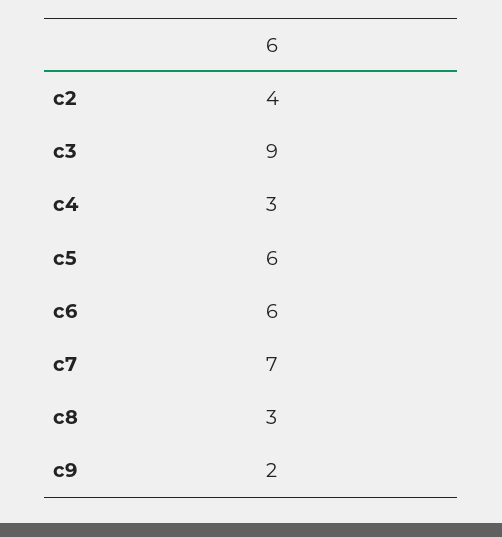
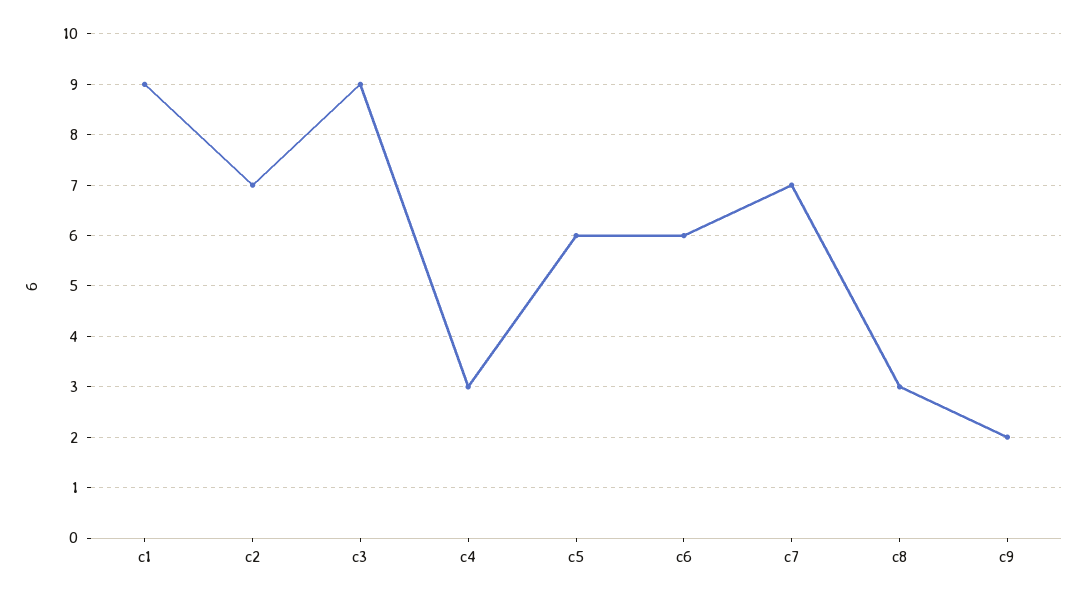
c2: 4 -> 7
c1: none -> 9

